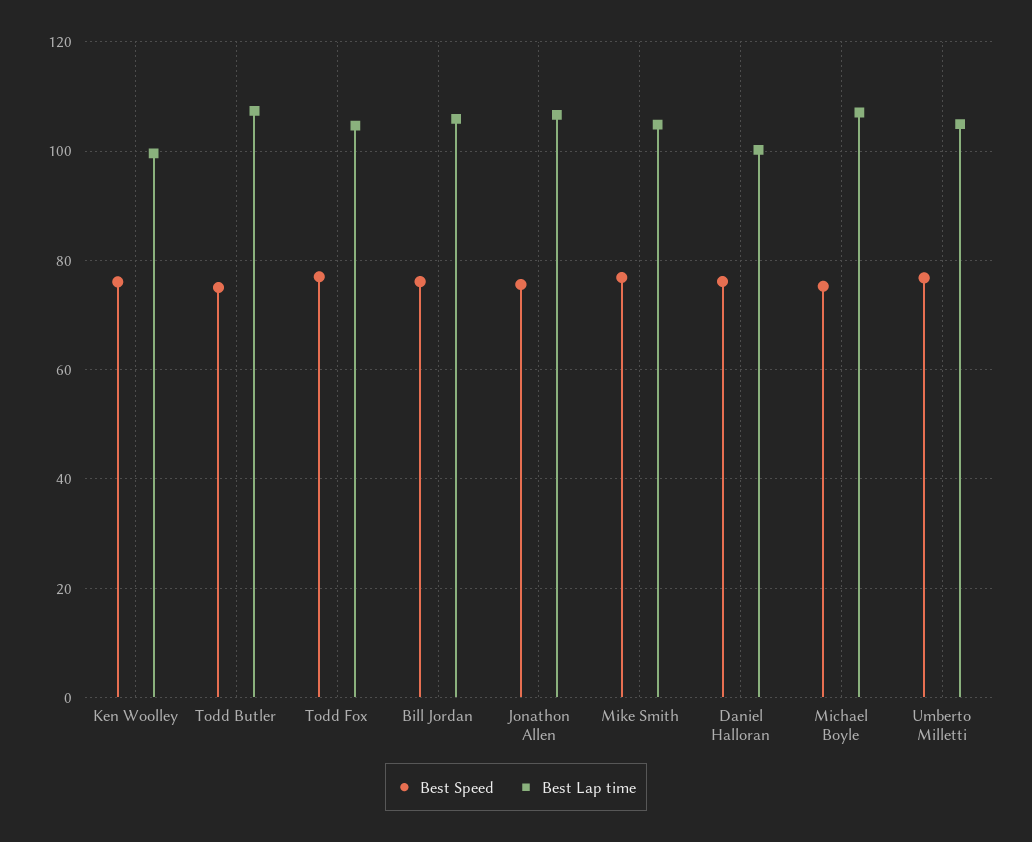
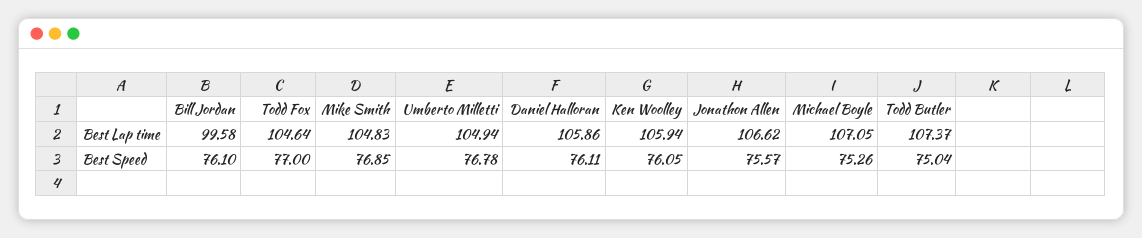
Best Lap time, Ken Woolley: 100 -> 105.94
Best Lap time, Bill Jordan: 106 -> 99.58
Best Lap time, Daniel Halloran: 100 -> 105.86

